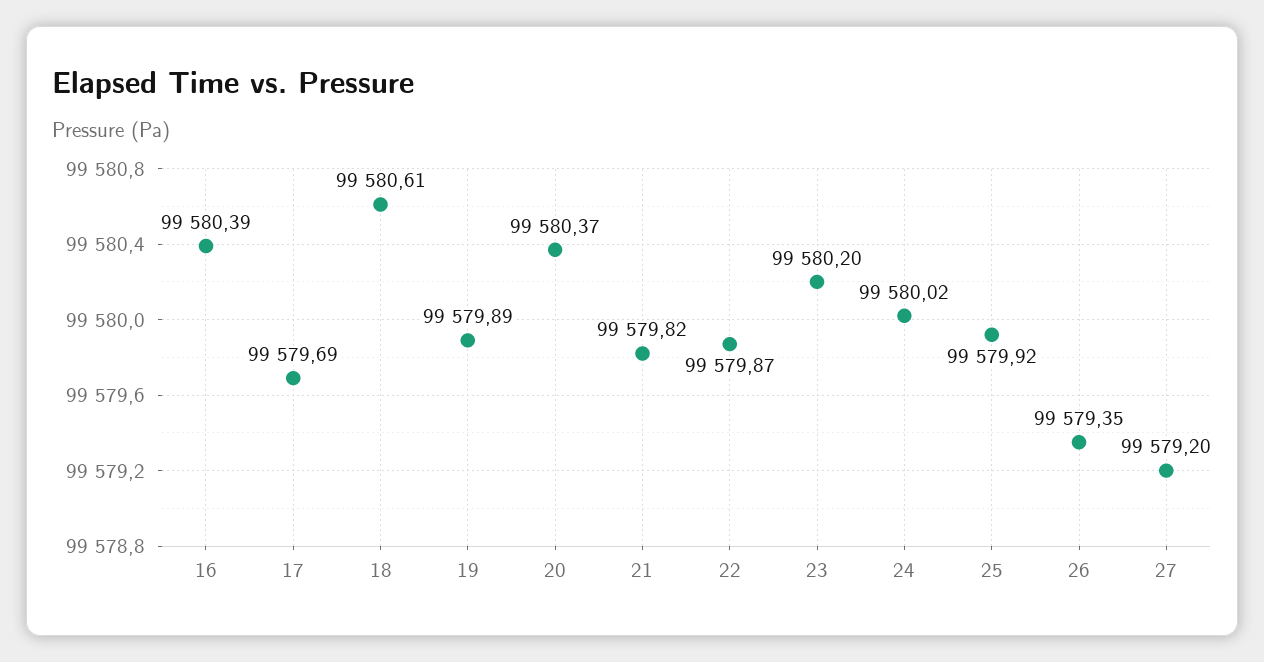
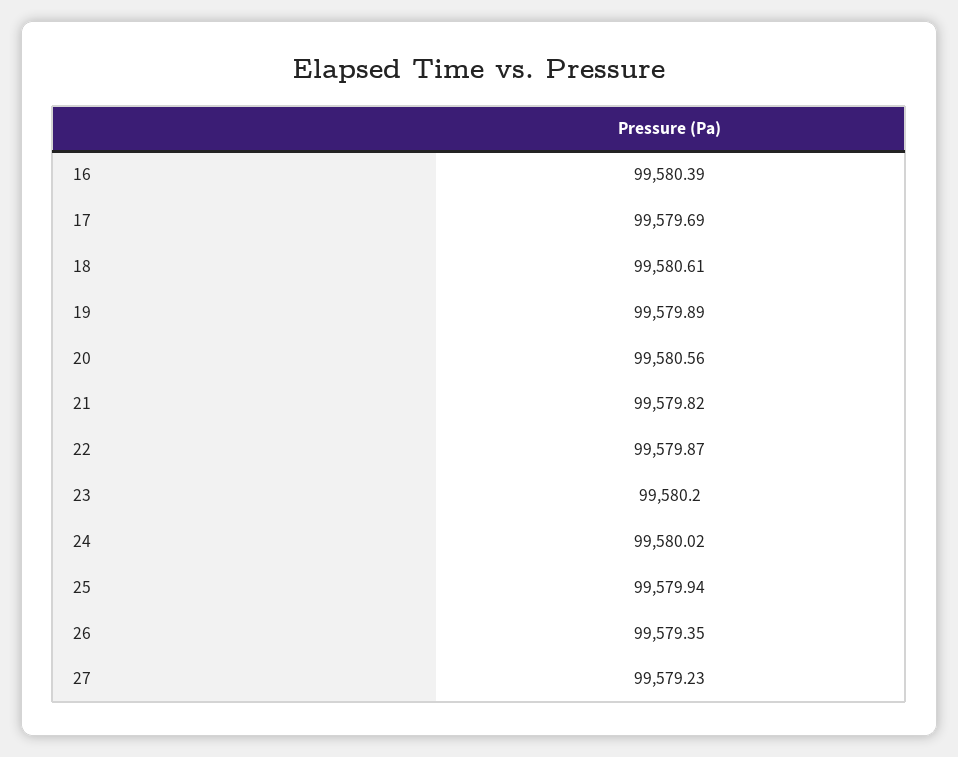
20: 99580.37 -> 99580.56
25: 99579.92 -> 99579.94
27: 99579.2 -> 99579.23

